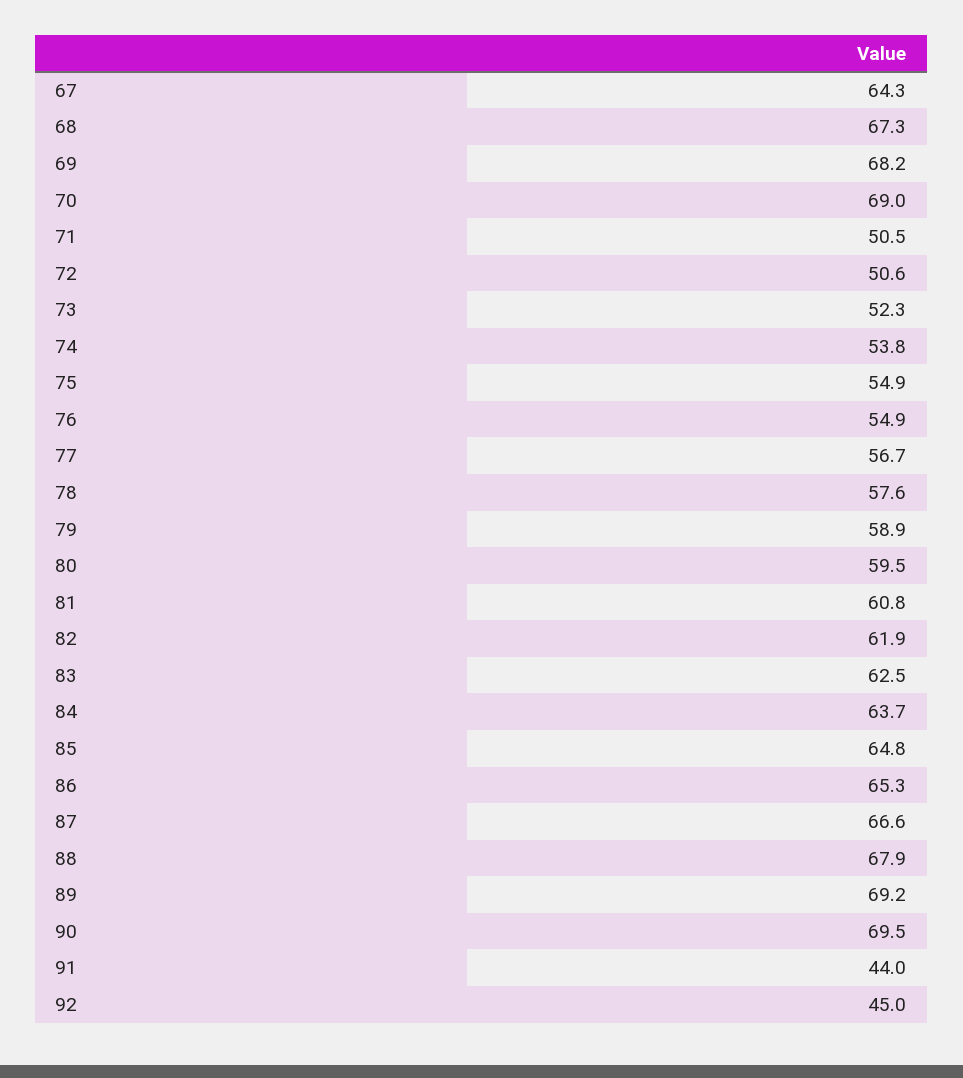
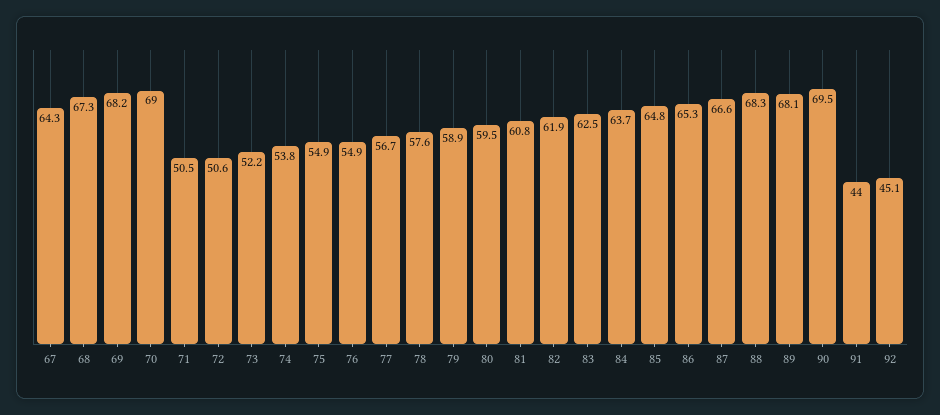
73: 52.3 -> 52.2
88: 67.9 -> 68.3
89: 69.2 -> 68.1
92: 45 -> 45.1

